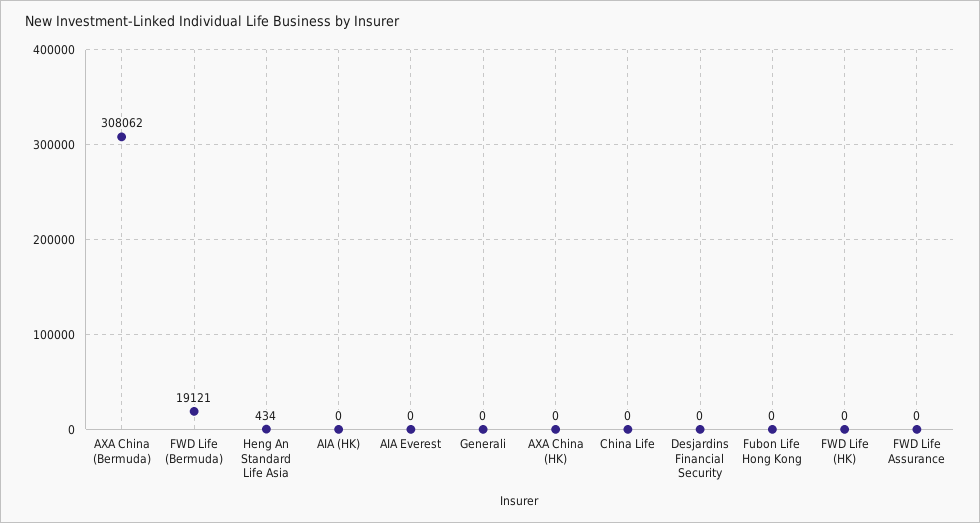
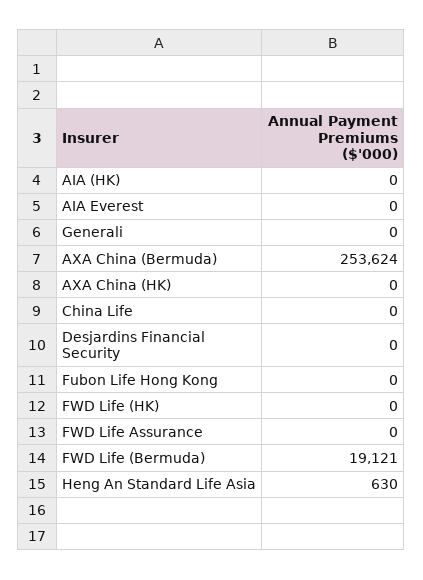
AXA China (Bermuda): 308062 -> 253624
Heng An Standard Life Asia: 434 -> 630

